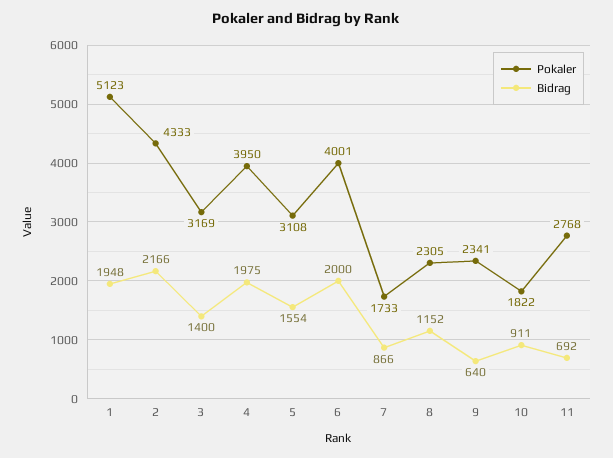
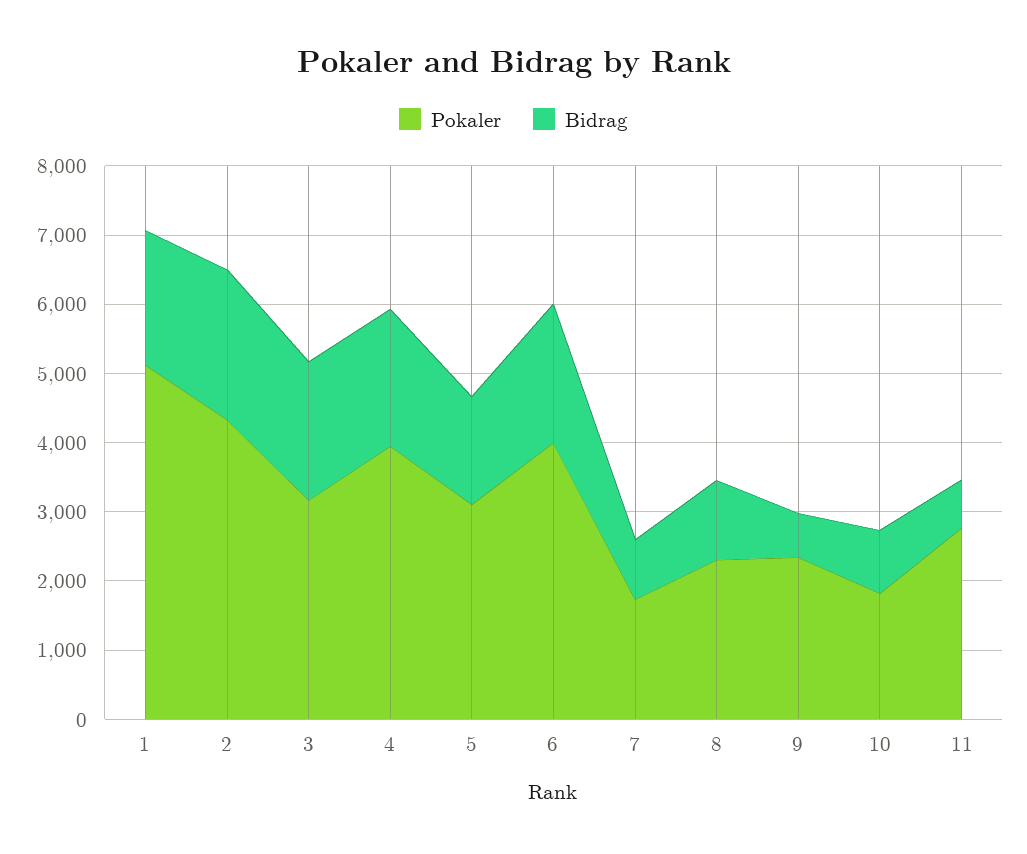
Bidrag, 3: 1400 -> 2000

